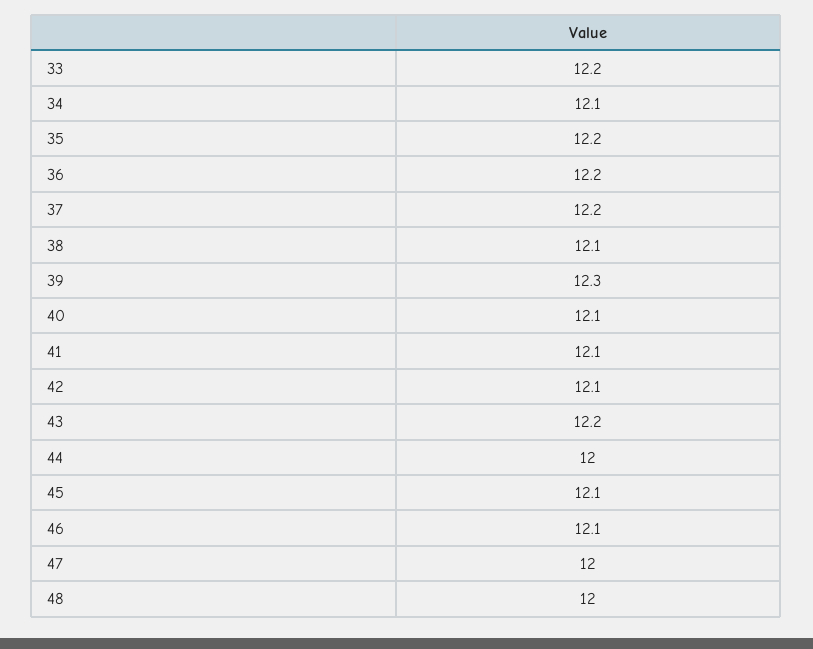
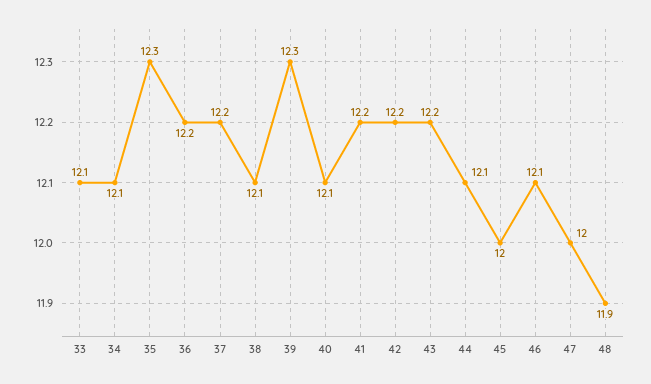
33: 12.2 -> 12.1
35: 12.2 -> 12.3
41: 12.1 -> 12.2
42: 12.1 -> 12.2
44: 12 -> 12.1
45: 12.1 -> 12
48: 12 -> 11.9

